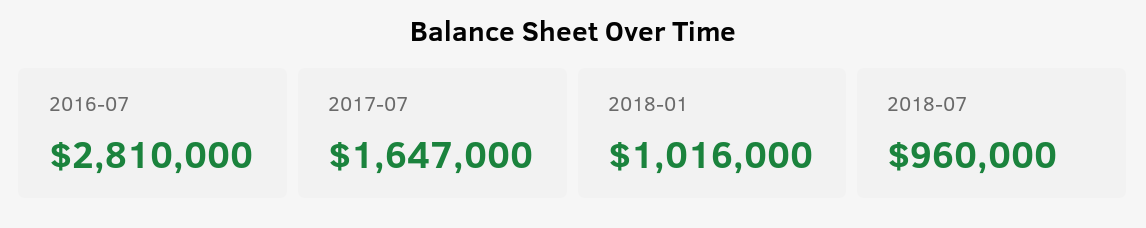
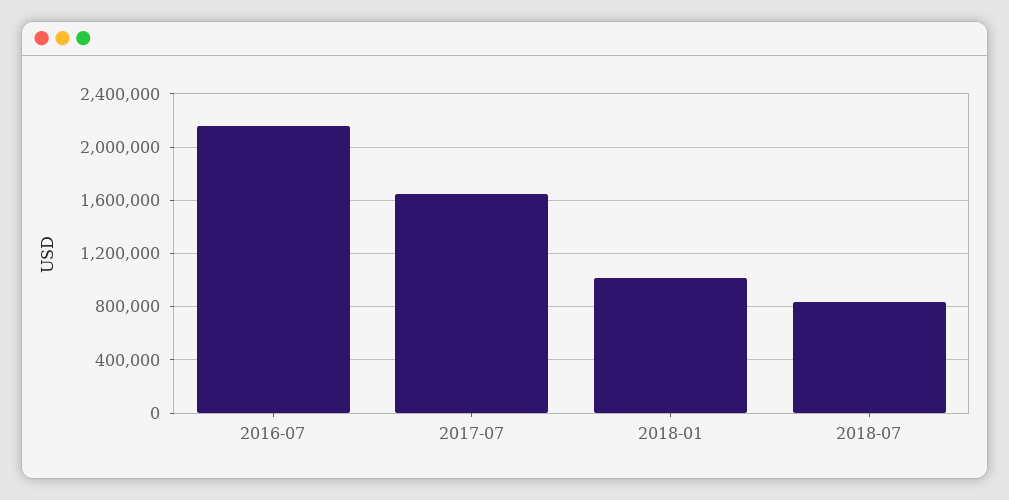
2016-07: 2810000 -> 2150000
2018-07: 960000 -> 850000

